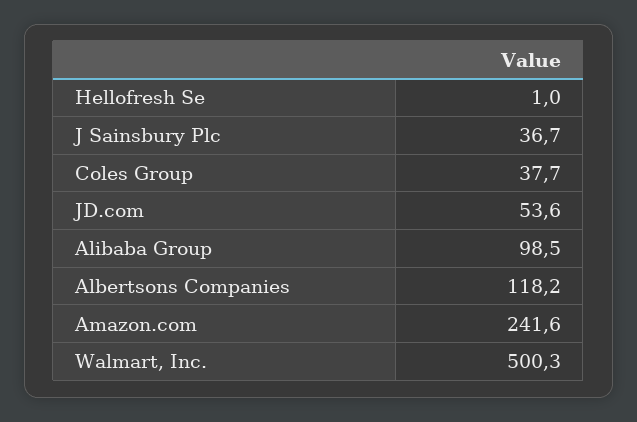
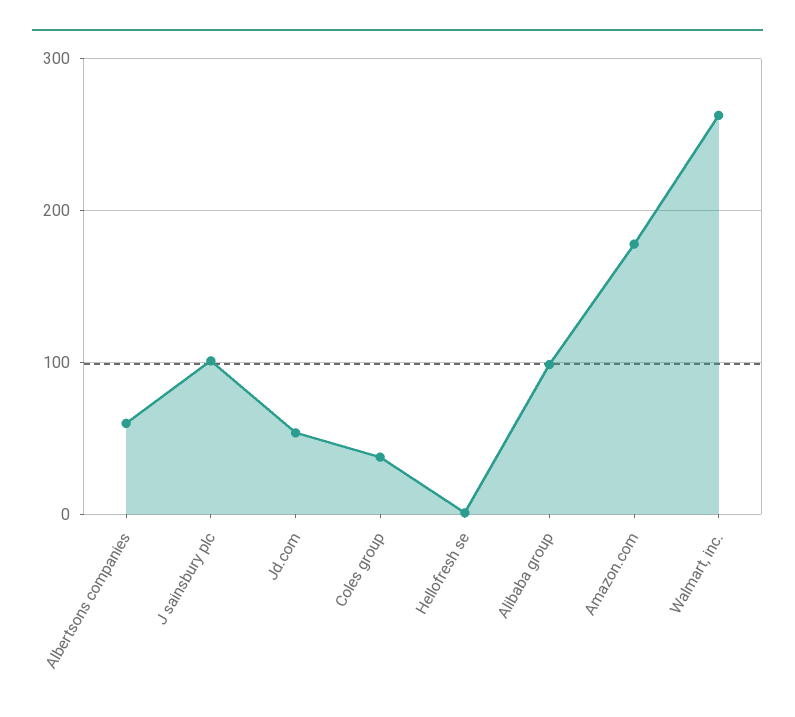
J Sainsbury Plc: 36.7 -> 100
Albertsons Companies: 118.2 -> 60
Amazon.com: 241.6 -> 180
Walmart, Inc.: 500.3 -> 260

